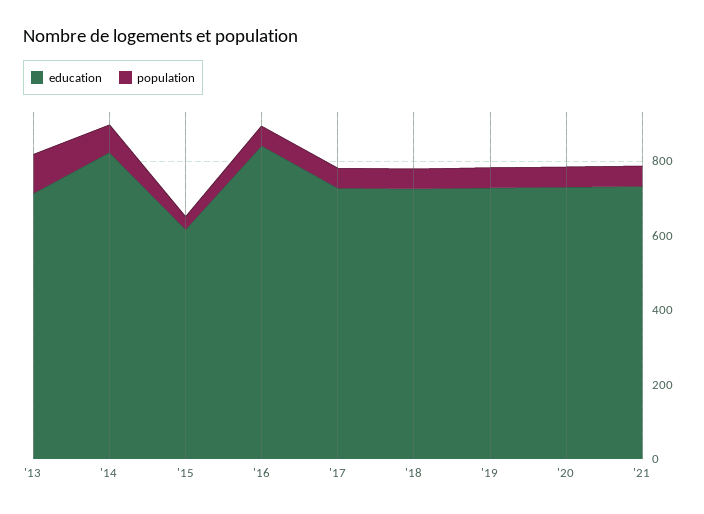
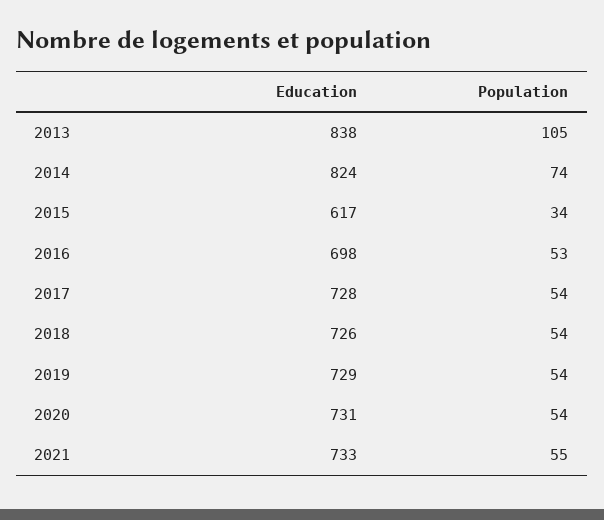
education, '13: 700 -> 838
education, '16: 850 -> 698

